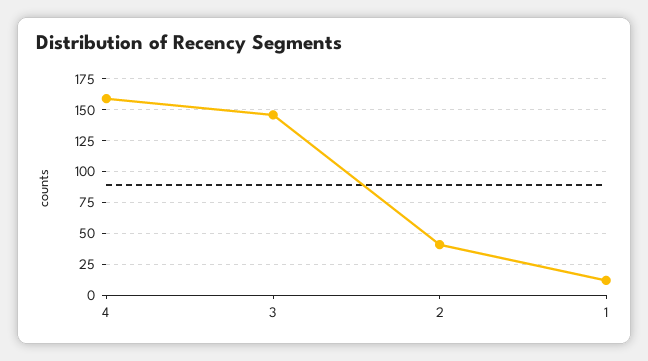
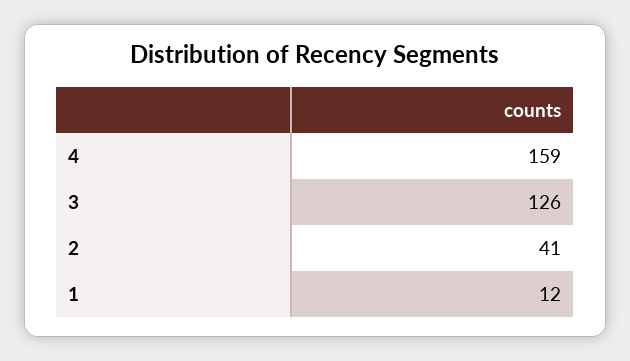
3: 145 -> 126

